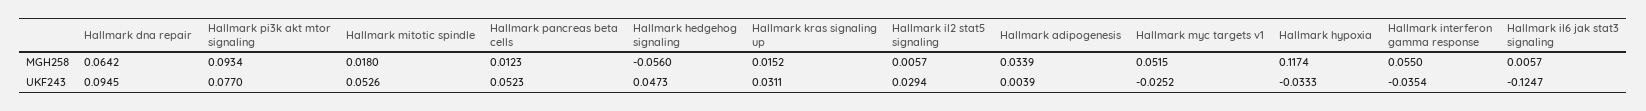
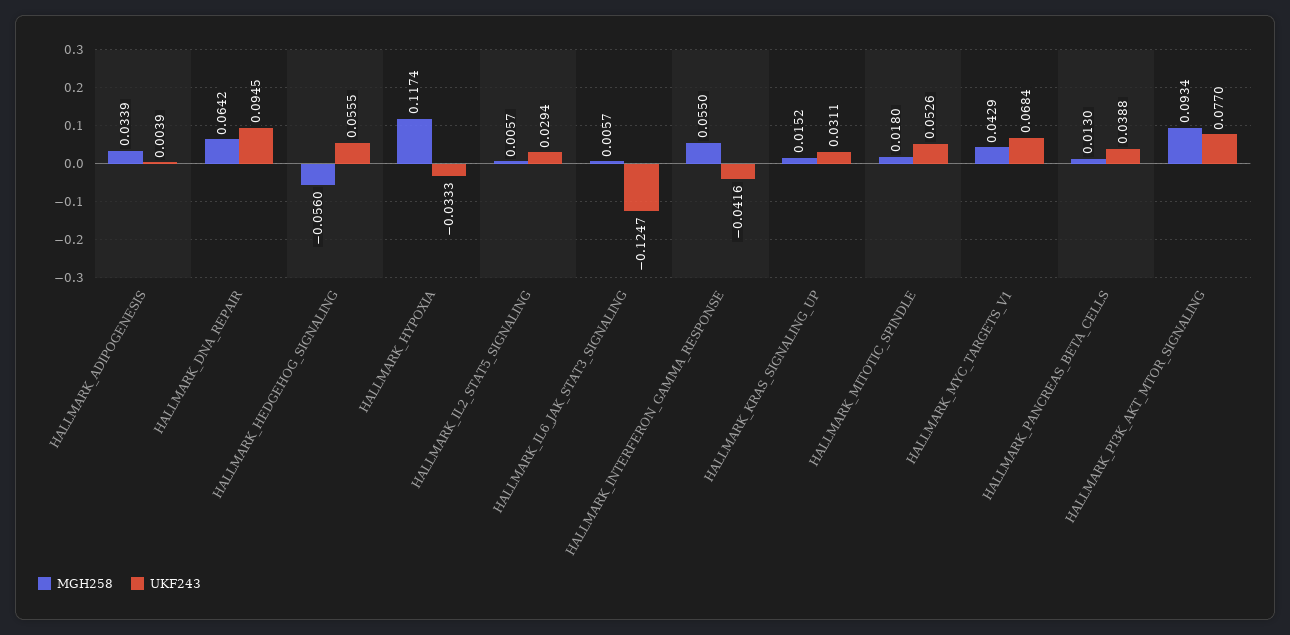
MGH258, Hallmark pancreas beta cells: 0.0123 -> 0.013
MGH258, Hallmark myc targets v1: 0.0515 -> 0.0429
UKF243, Hallmark pancreas beta cells: 0.0523 -> 0.0388
UKF243, Hallmark hedgehog signaling: 0.0473 -> 0.0555
UKF243, Hallmark myc targets v1: -0.0252 -> 0.0684
UKF243, Hallmark interferon gamma response: -0.0354 -> -0.0416

